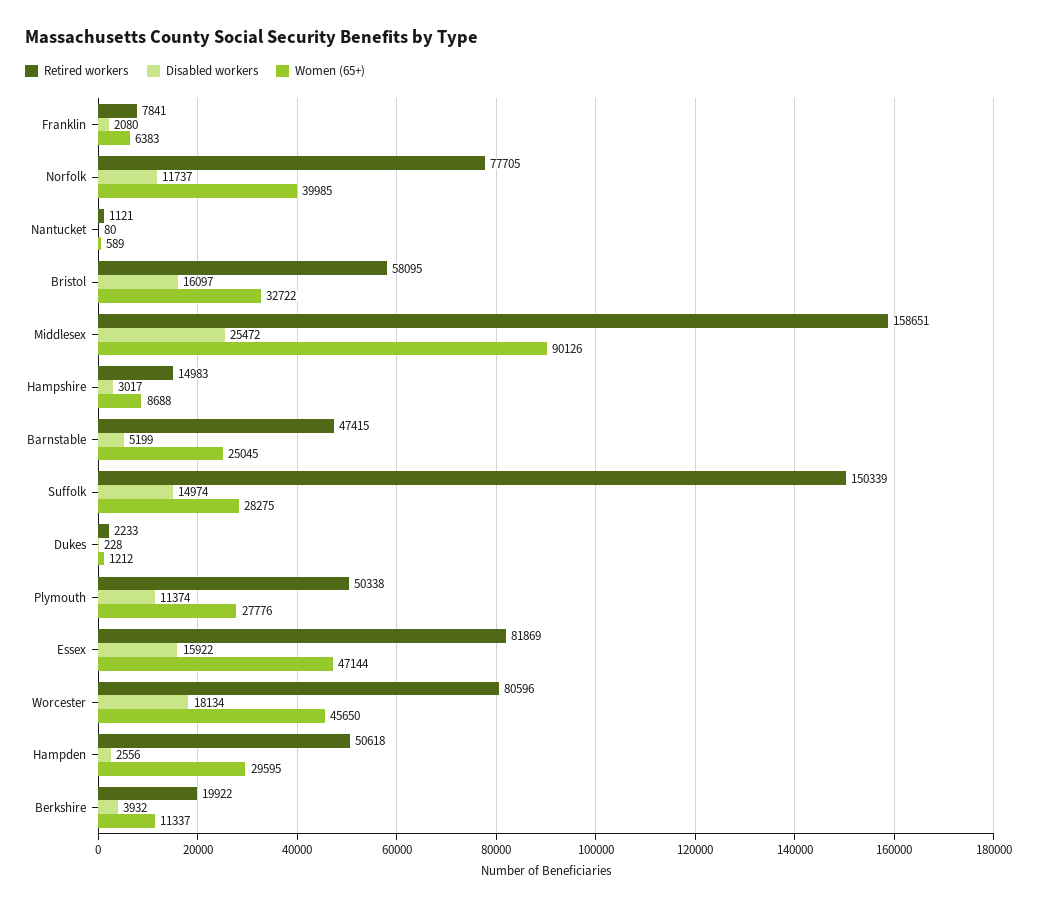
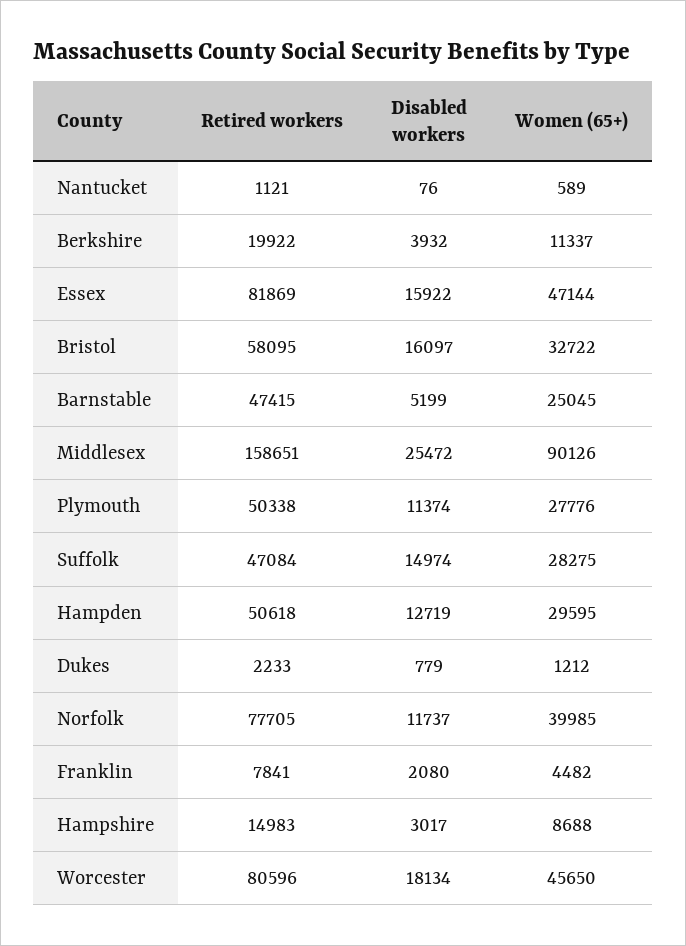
Women (65+), Franklin: 6383 -> 4482
Disabled workers, Nantucket: 80 -> 76
Retired workers, Suffolk: 150339 -> 47084
Disabled workers, Dukes: 228 -> 779
Disabled workers, Hampden: 2556 -> 12719

